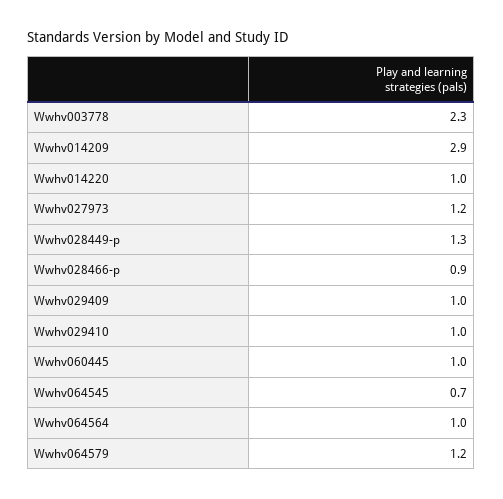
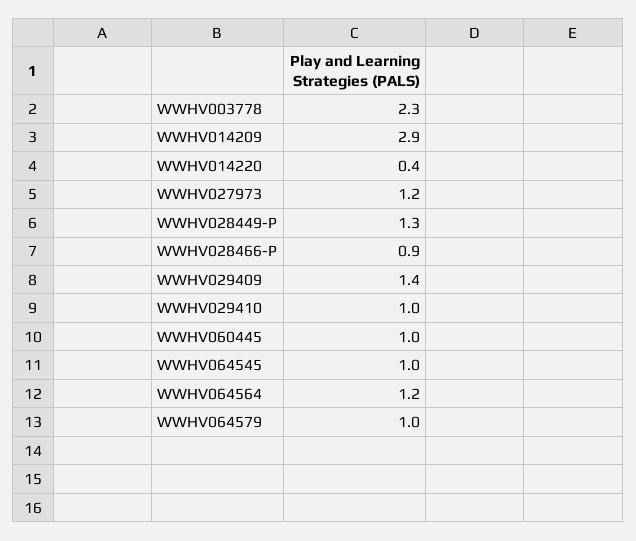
Wwhv014220: 1 -> 0.4
Wwhv029409: 1 -> 1.4
Wwhv064545: 0.7 -> 1
Wwhv064564: 1 -> 1.2
Wwhv064579: 1.2 -> 1

